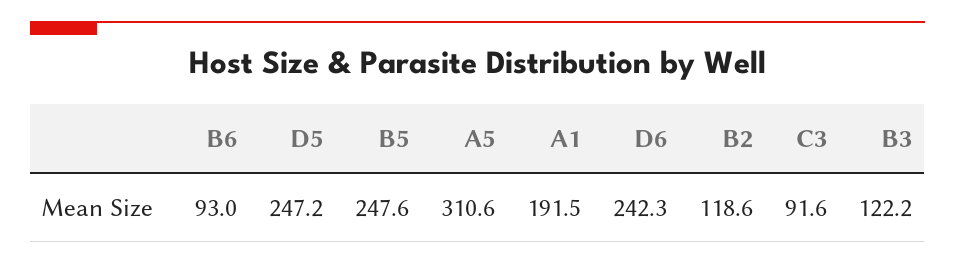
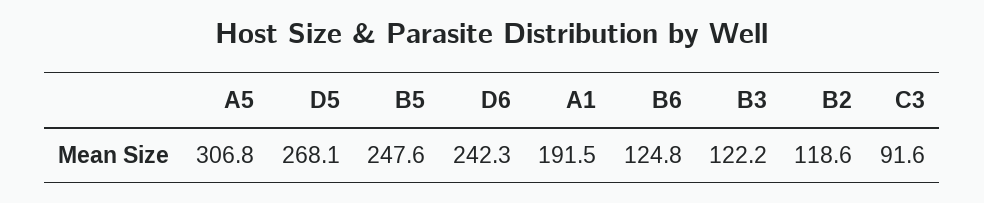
B6: 93 -> 124.8
D5: 247.2 -> 268.1
A5: 310.6 -> 306.8

